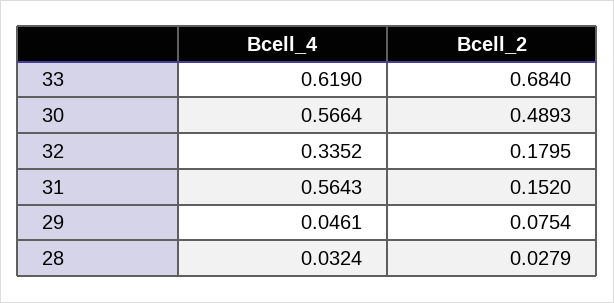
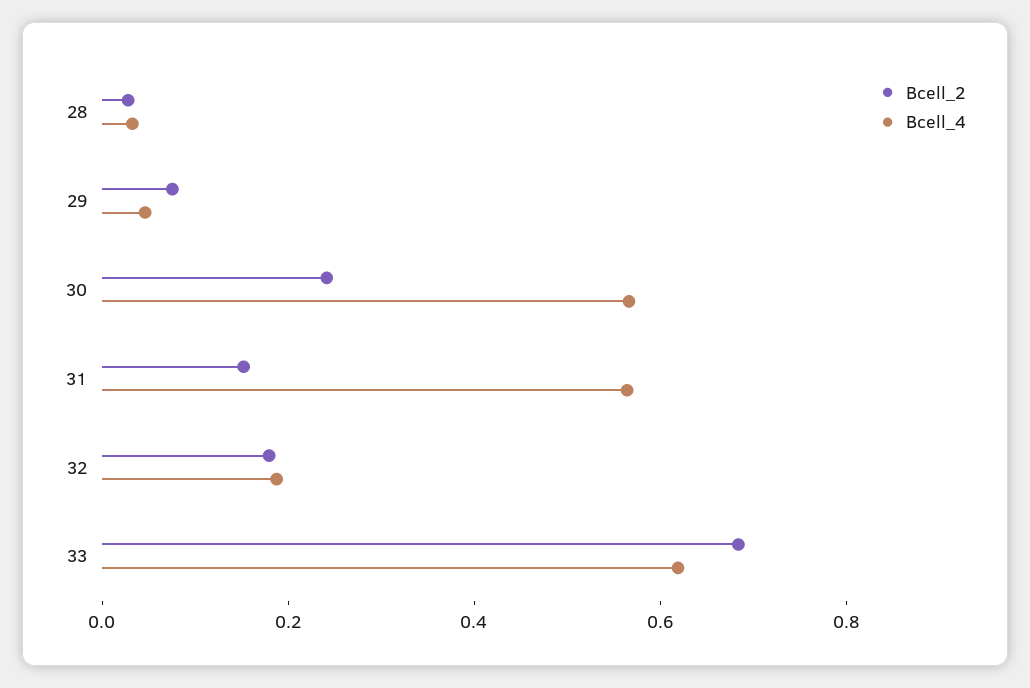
Bcell_2, 30: 0.4893 -> 0.25
Bcell_4, 32: 0.3352 -> 0.2

